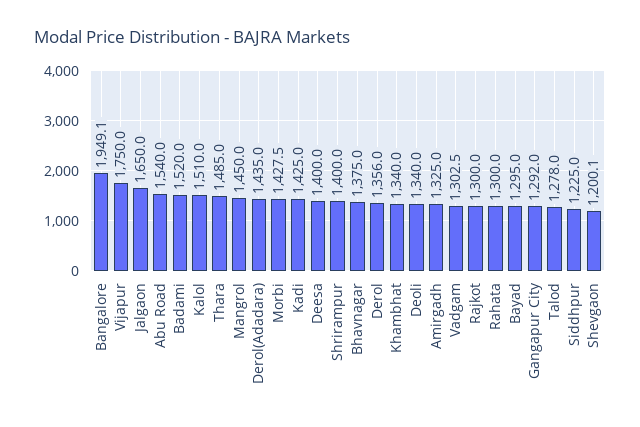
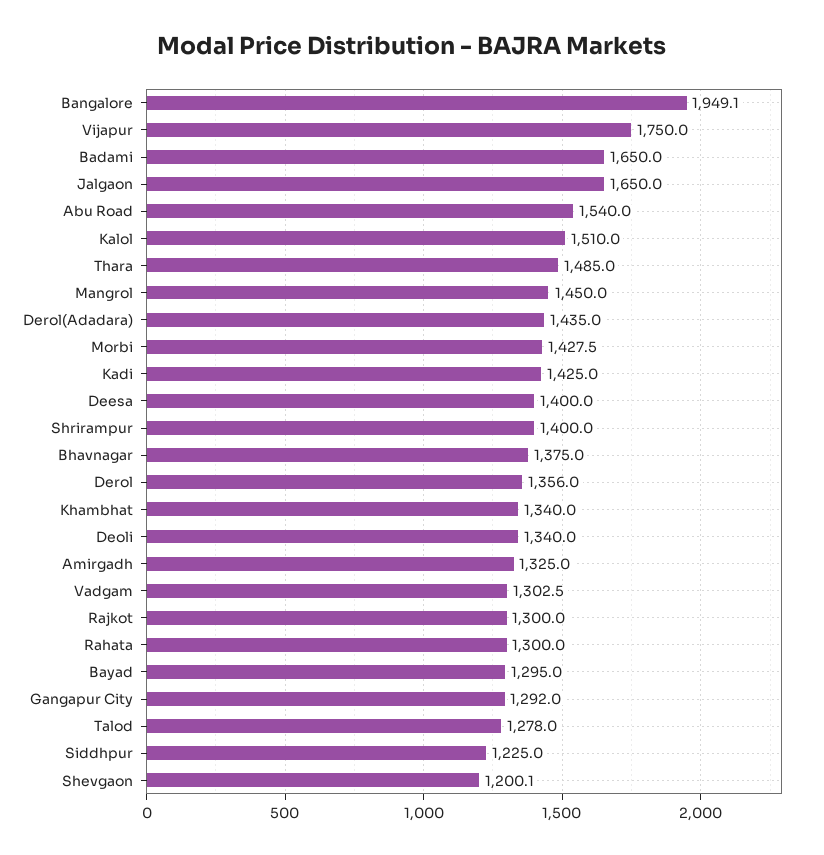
Badami: 1520 -> 1650

